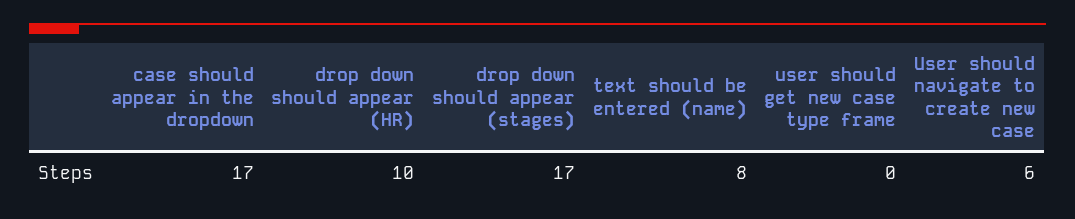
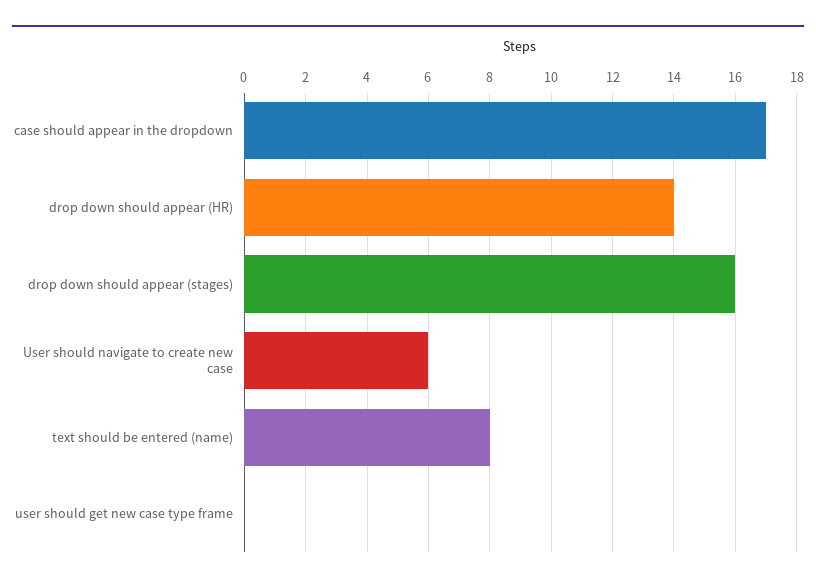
drop down should appear (HR): 10 -> 14
drop down should appear (stages): 17 -> 16

